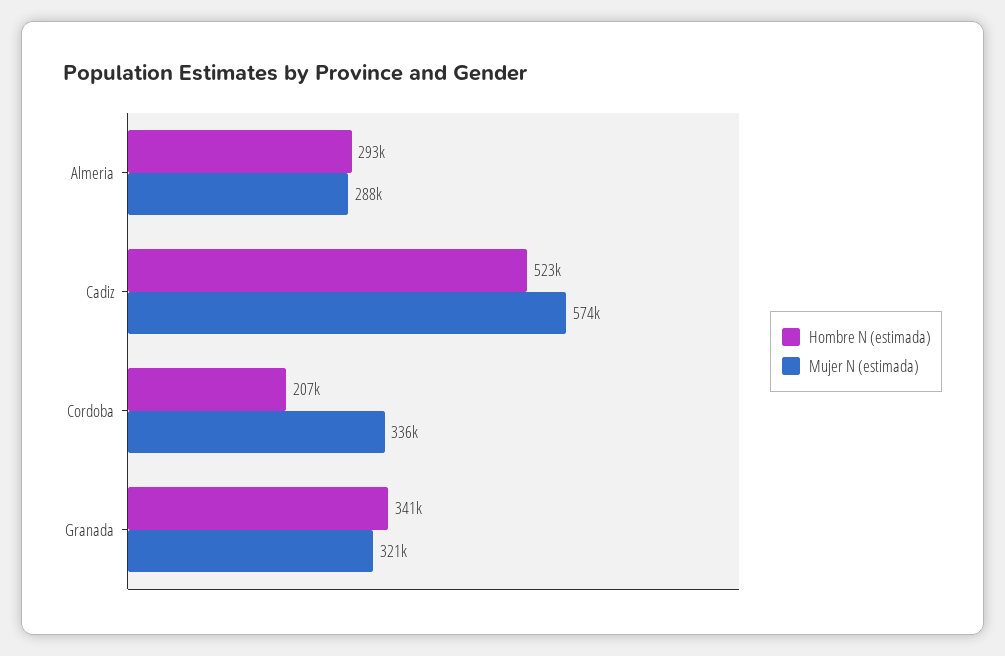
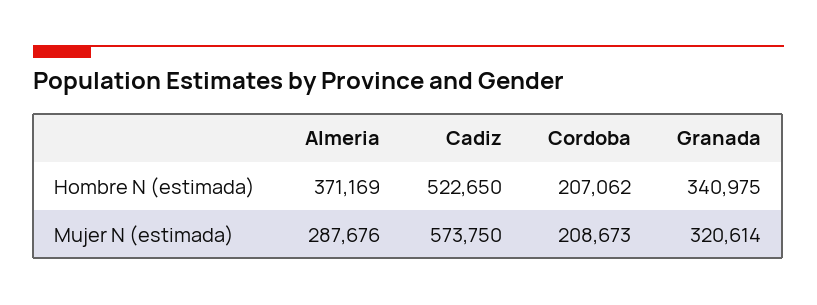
Hombre N (estimada), Almeria: 293000 -> 371169
Mujer N (estimada), Cordoba: 336000 -> 208673

